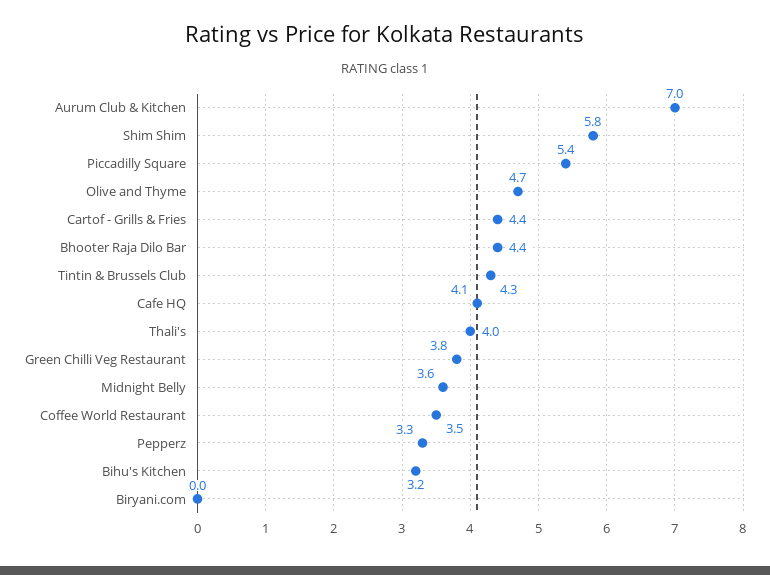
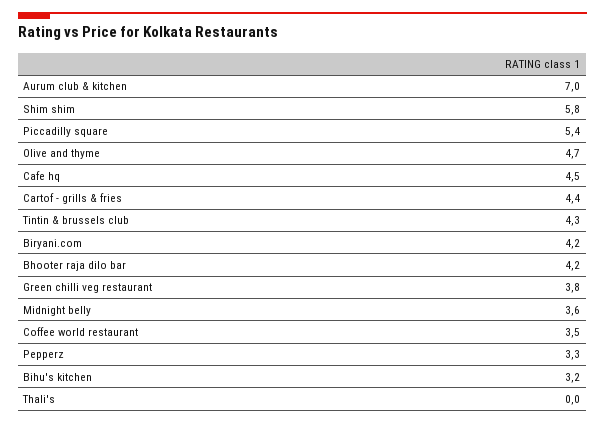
Bhooter Raja Dilo Bar: 4.4 -> 4.2
Cafe HQ: 4.1 -> 4.5
Thali's: 4 -> 0
Biryani.com: 0 -> 4.2

